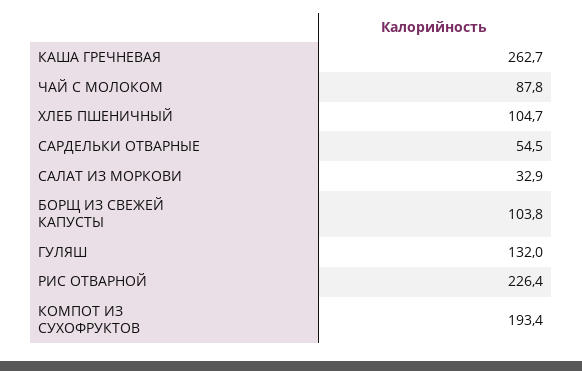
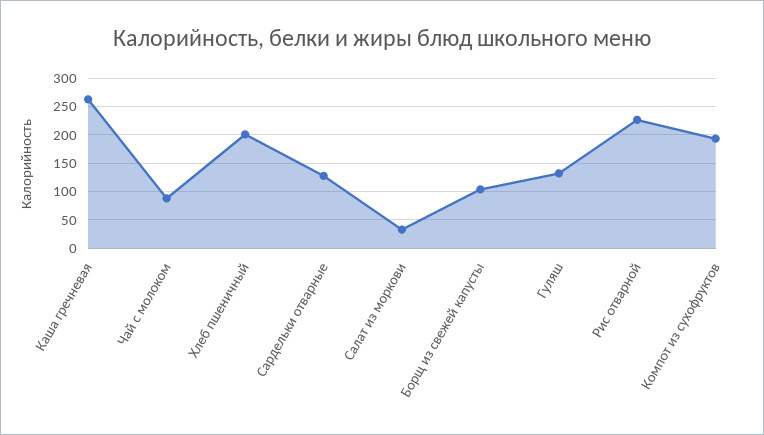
ХЛЕБ ПШЕНИЧНЫЙ: 104.7 -> 200
САРДЕЛЬКИ ОТВАРНЫЕ: 54.5 -> 125

